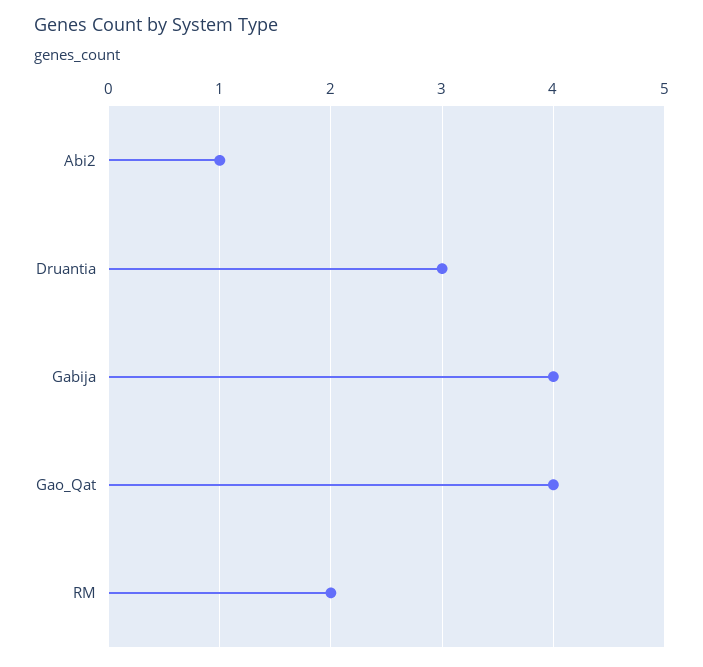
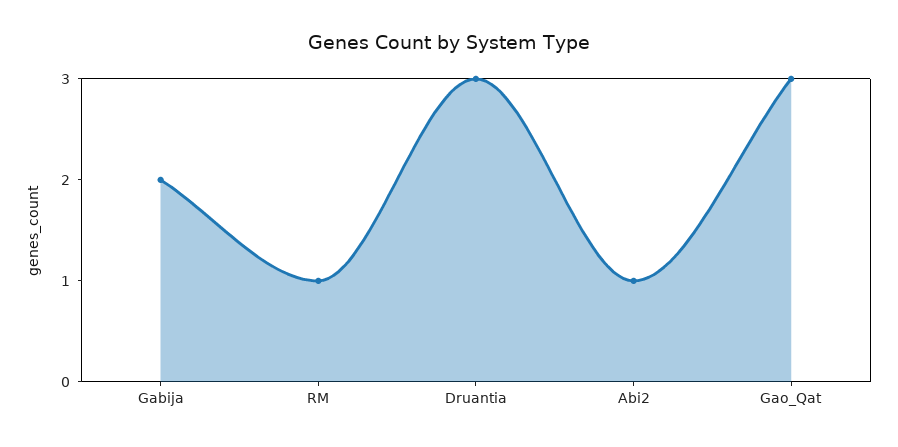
Gabija: 4 -> 2
Gao_Qat: 4 -> 3
RM: 2 -> 1

